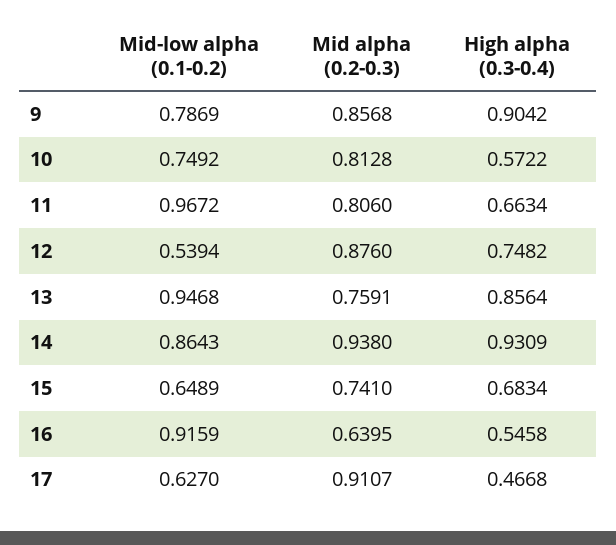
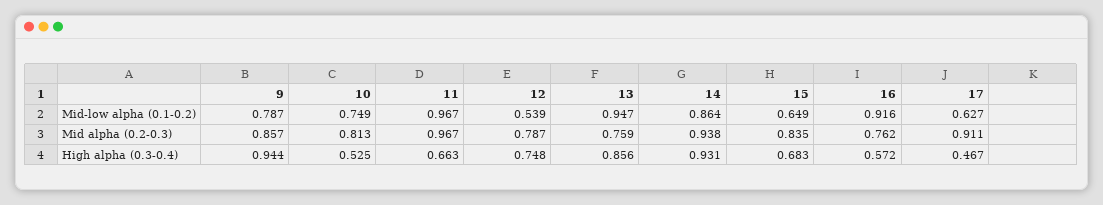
High alpha (0.3-0.4), 9: 0.9042 -> 0.944
High alpha (0.3-0.4), 10: 0.5722 -> 0.525
Mid alpha (0.2-0.3), 11: 0.806 -> 0.967
Mid alpha (0.2-0.3), 12: 0.876 -> 0.787
Mid alpha (0.2-0.3), 15: 0.741 -> 0.835
Mid alpha (0.2-0.3), 16: 0.6395 -> 0.762
High alpha (0.3-0.4), 16: 0.5458 -> 0.572

